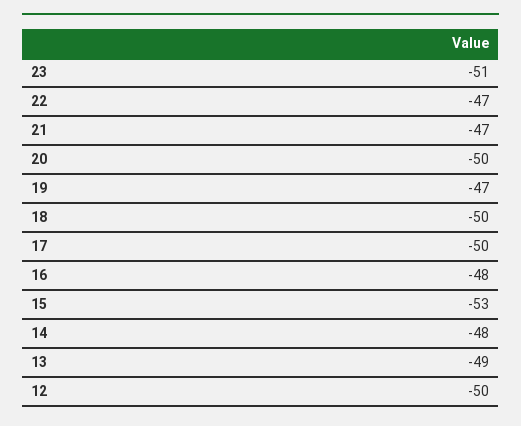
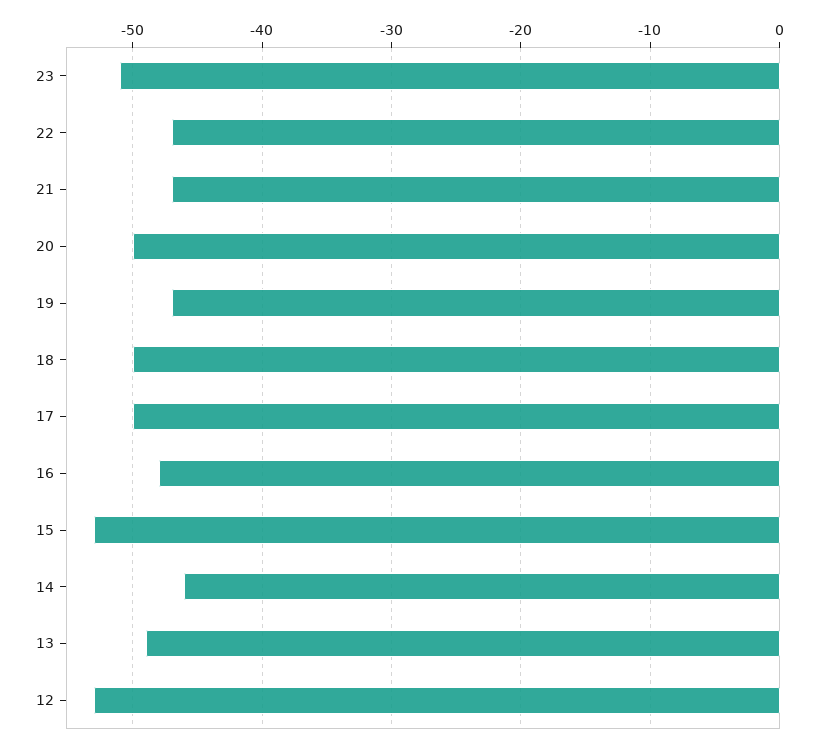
14: -48 -> -46
12: -50 -> -53

